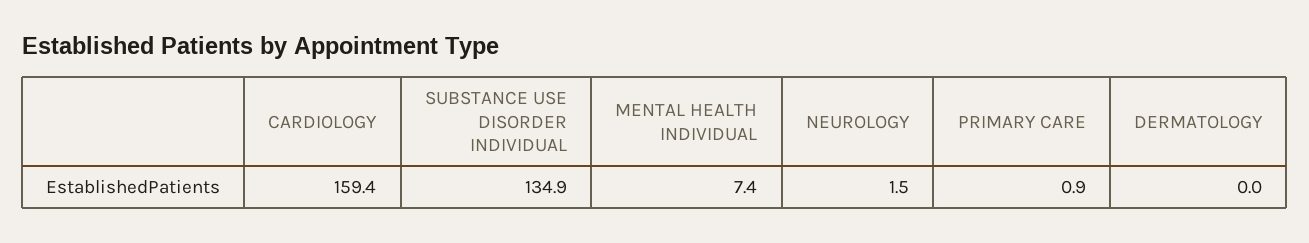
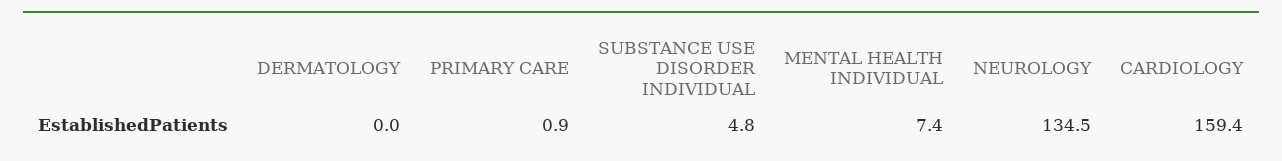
SUBSTANCE USE DISORDER INDIVIDUAL: 134.9 -> 4.8
NEUROLOGY: 1.5 -> 134.5

